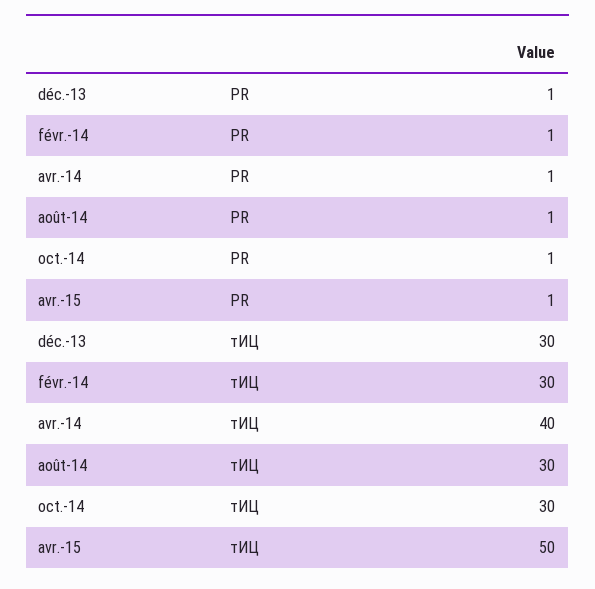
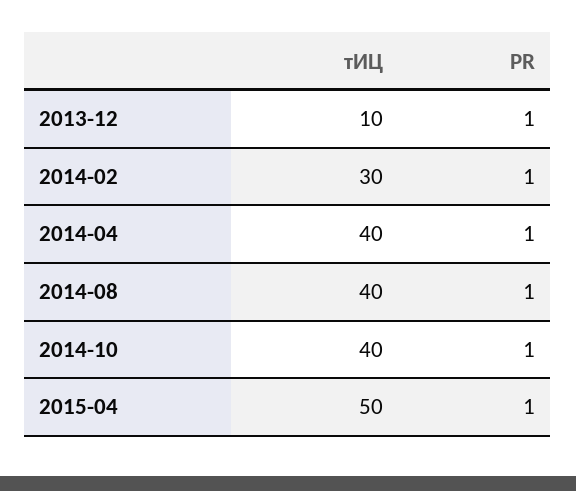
déc.-13, тИЦ: 30 -> 10
août-14, тИЦ: 30 -> 40
oct.-14, тИЦ: 30 -> 40

